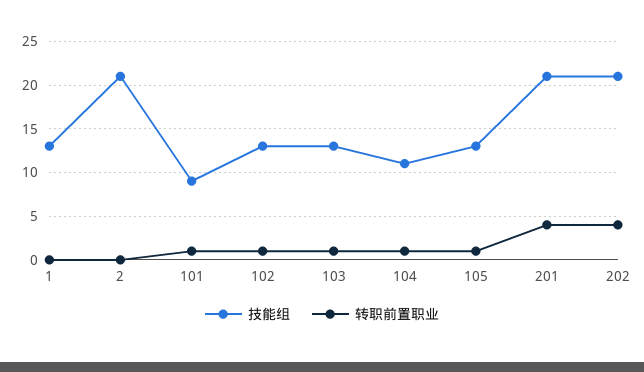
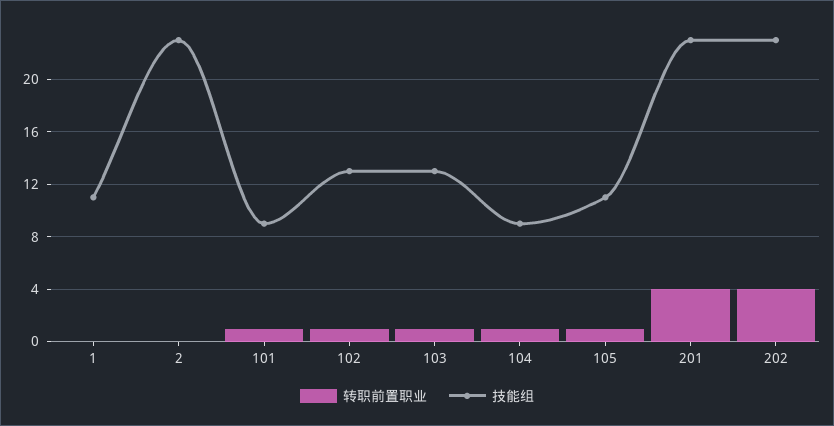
技能组, 1: 13 -> 11
技能组, 2: 21 -> 23
技能组, 104: 11 -> 9
技能组, 105: 13 -> 11
技能组, 201: 21 -> 23
技能组, 202: 21 -> 23

